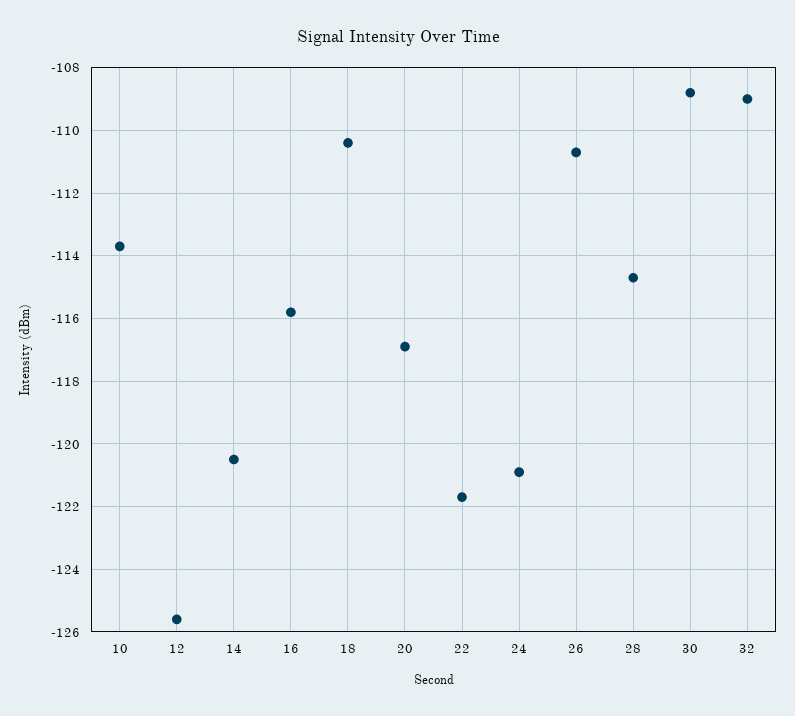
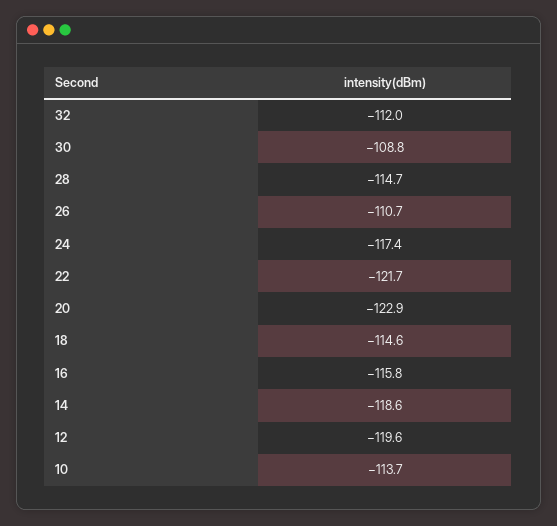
12: -125.5 -> -119.6
14: -120.5 -> -118.6
18: -110.5 -> -114.6
20: -117 -> -122.9
24: -121 -> -117.4
32: -109 -> -112

